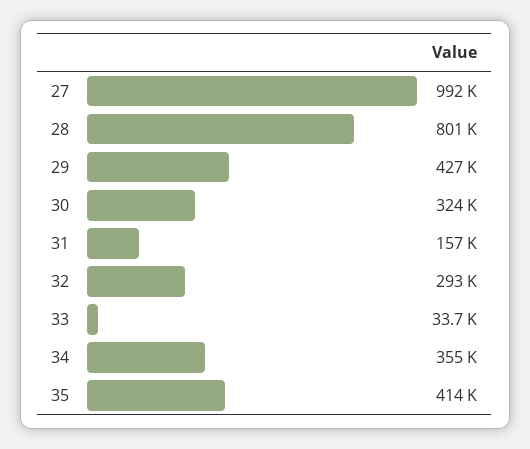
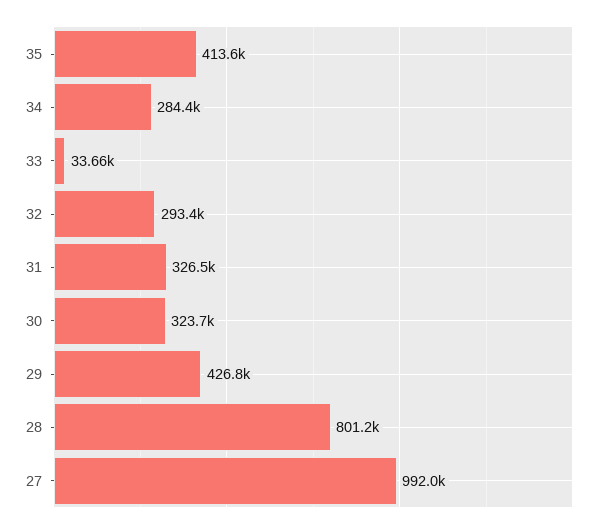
31: 157000 -> 326500
34: 355000 -> 284400

